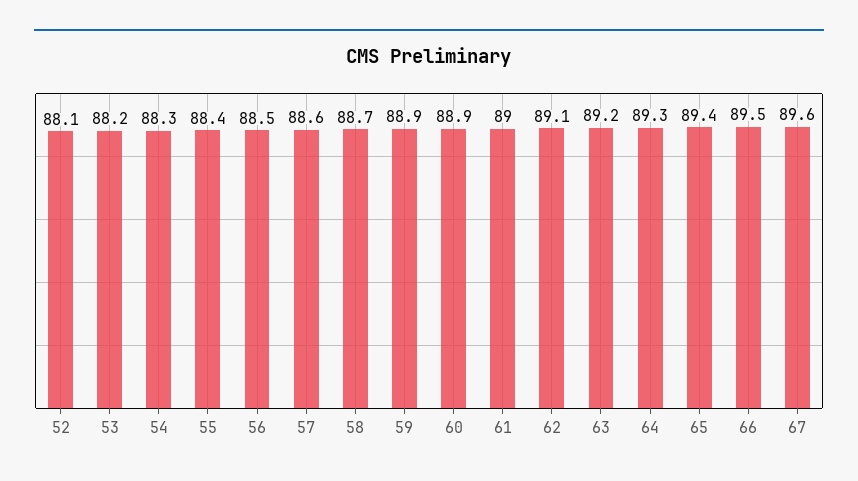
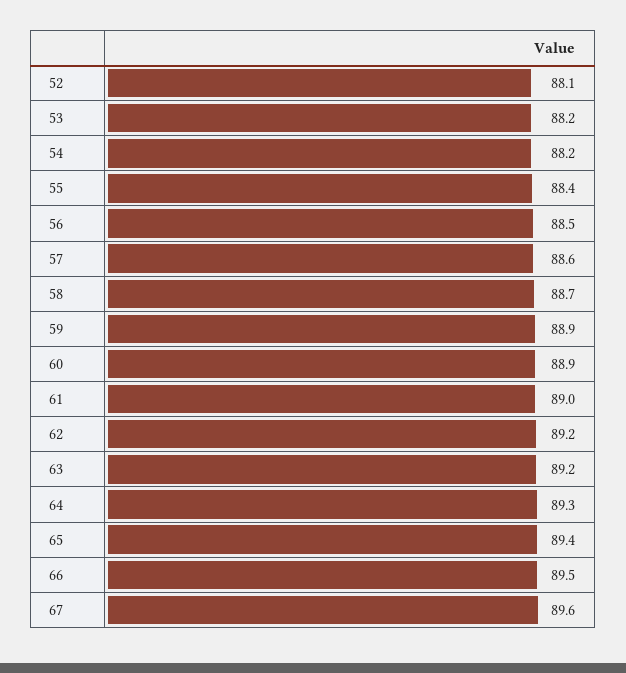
54: 88.3 -> 88.2
62: 89.1 -> 89.2

